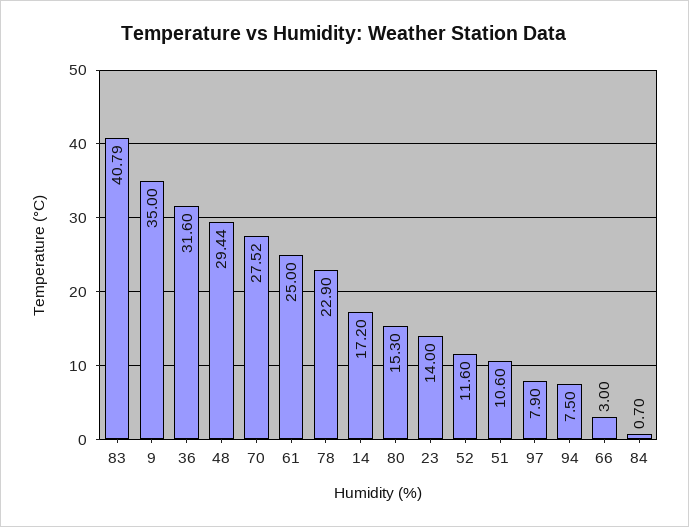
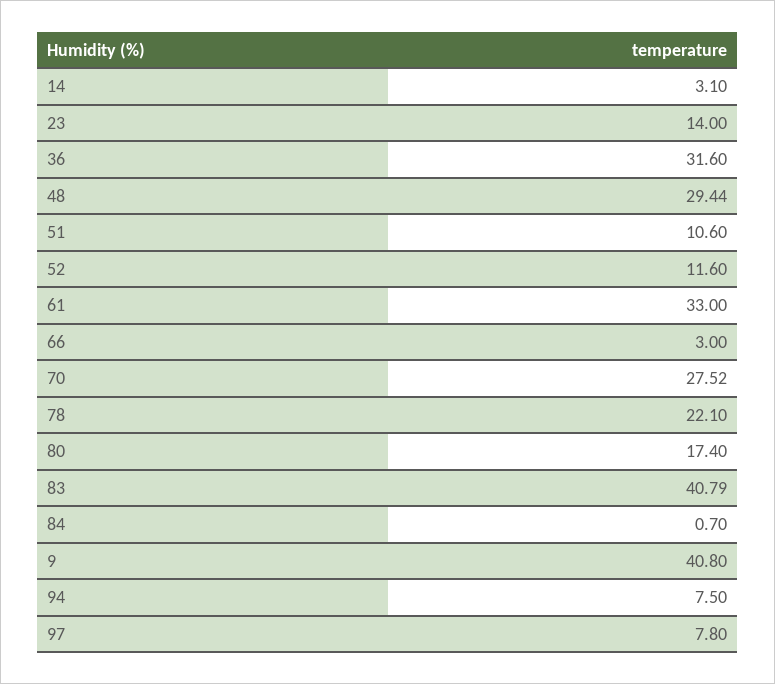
9: 35 -> 40.8
61: 25 -> 33
78: 22.9 -> 22.1
14: 17.2 -> 3.1
80: 15.3 -> 17.4
97: 7.9 -> 7.8

